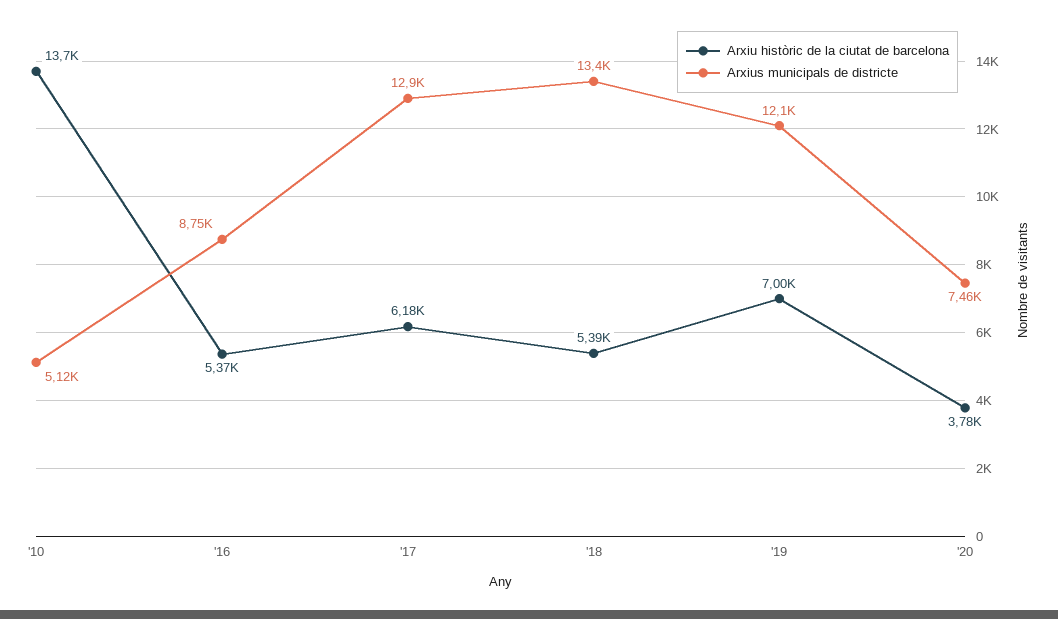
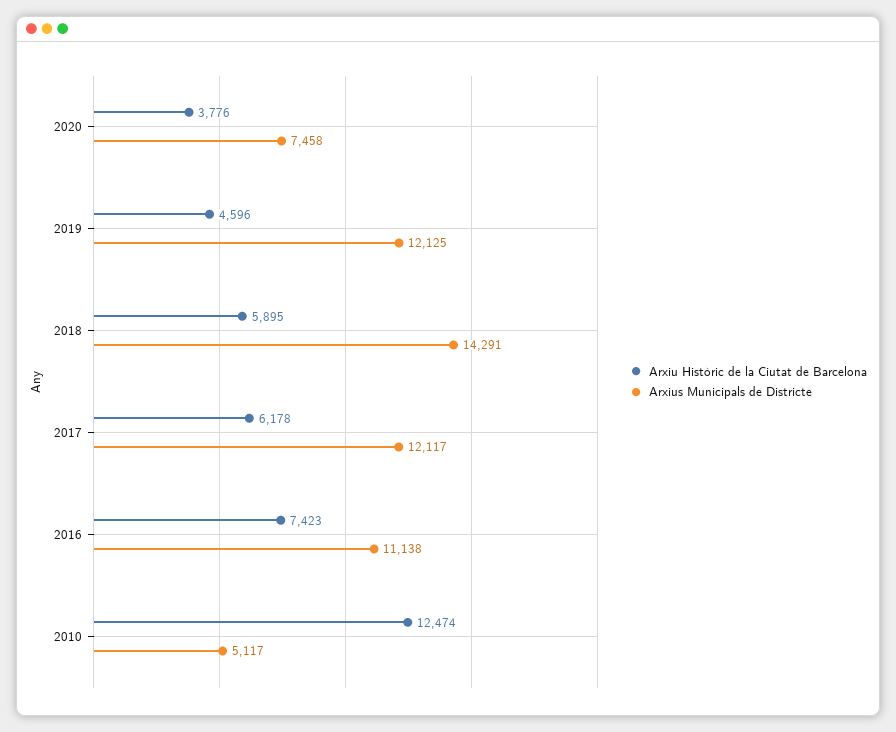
Arxiu històric de la ciutat de barcelona, '10: 13700 -> 12474
Arxiu històric de la ciutat de barcelona, '16: 5370 -> 7423
Arxius municipals de districte, '16: 8750 -> 11138
Arxius municipals de districte, '17: 12900 -> 12117
Arxiu històric de la ciutat de barcelona, '18: 5390 -> 5895
Arxius municipals de districte, '18: 13400 -> 14291
Arxiu històric de la ciutat de barcelona, '19: 7000 -> 4596

